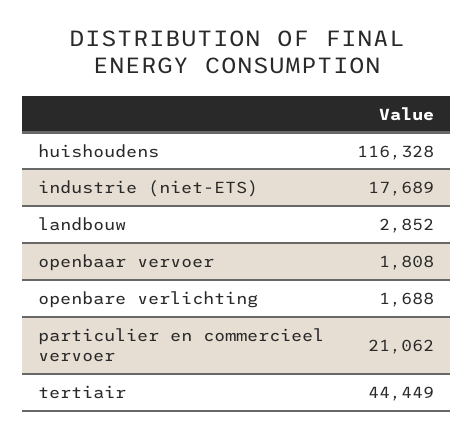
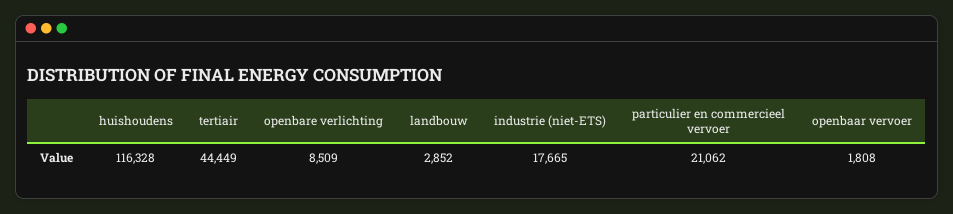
industrie (niet-ETS): 17689 -> 17665
openbare verlichting: 1688 -> 8509

